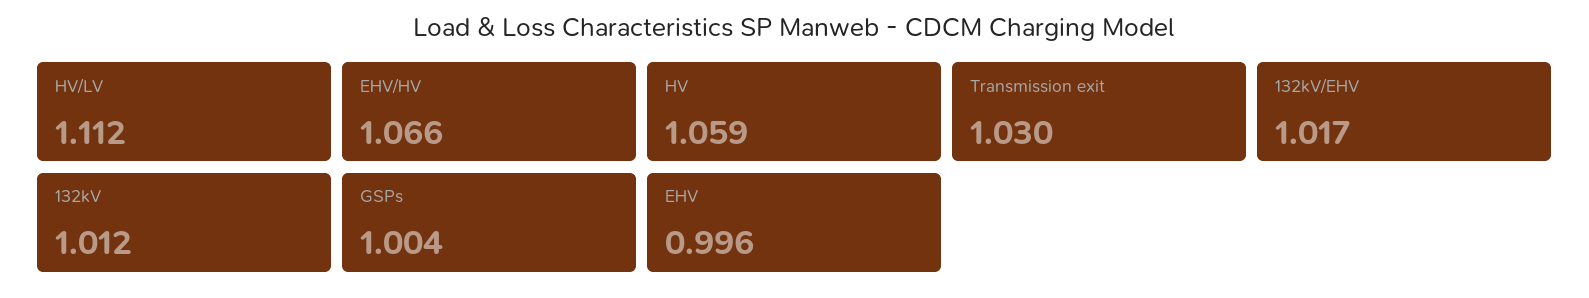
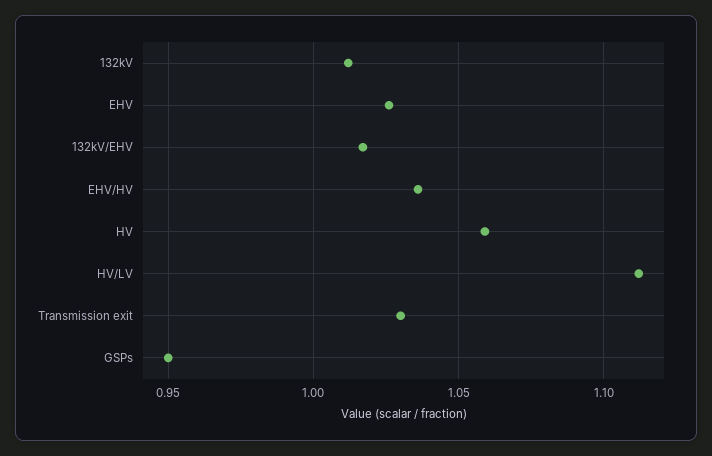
EHV/HV: 1.066 -> 1.035
GSPs: 1.004 -> 0.95
EHV: 0.996 -> 1.025

